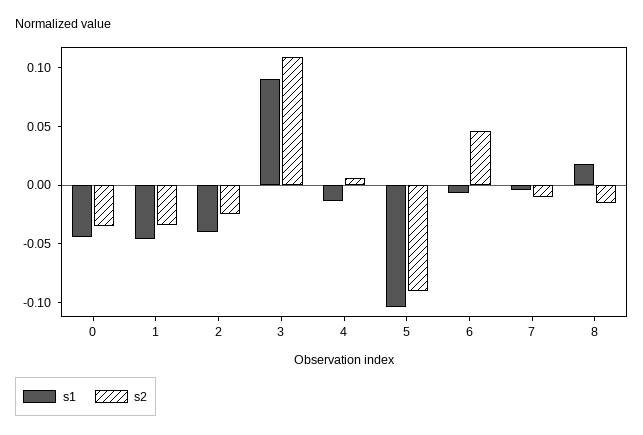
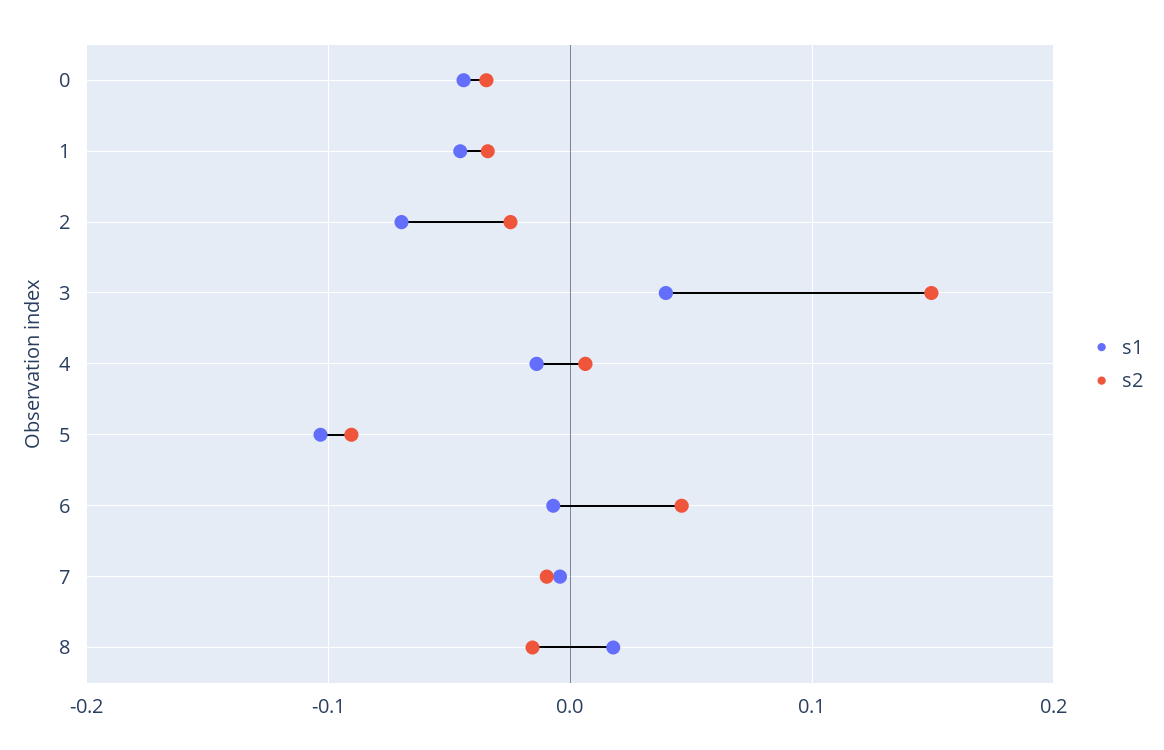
s1, 2: -0.04 -> -0.07
s1, 3: 0.09 -> 0.04
s2, 3: 0.11 -> 0.15

